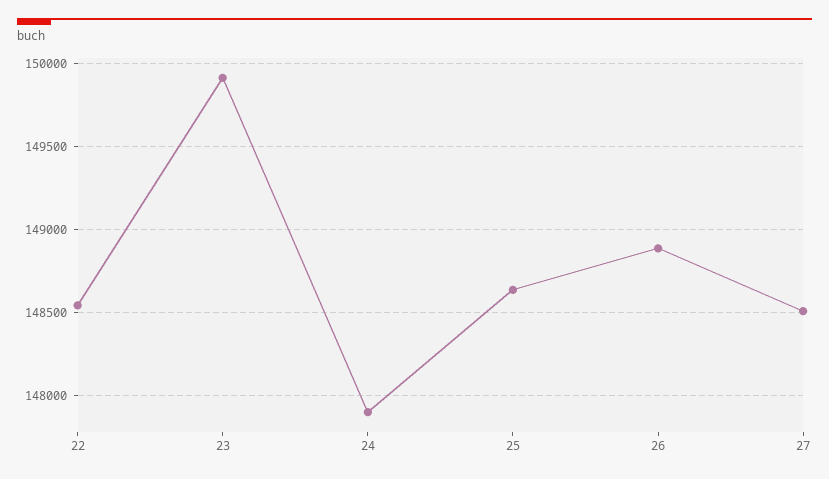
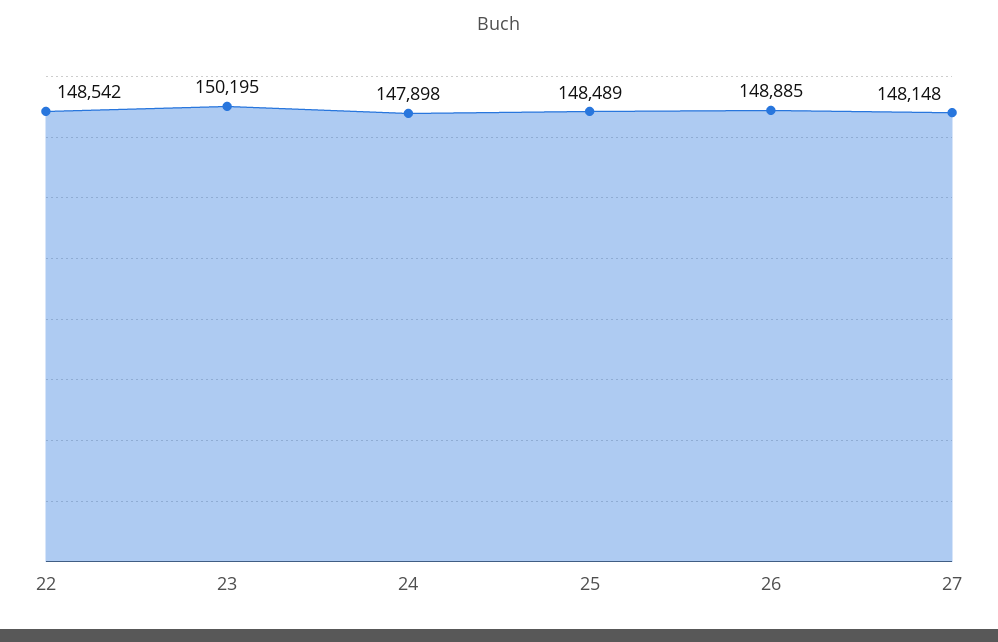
23: 149900 -> 150195
25: 148650 -> 148489
27: 148500 -> 148148

